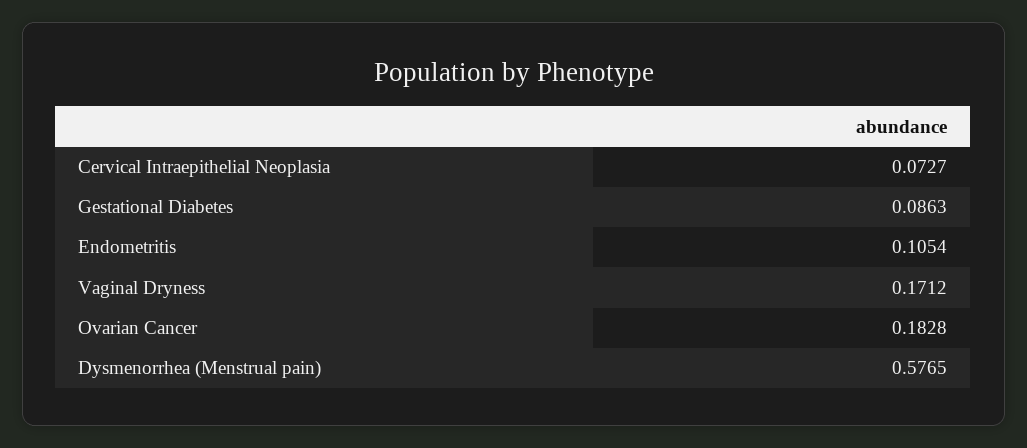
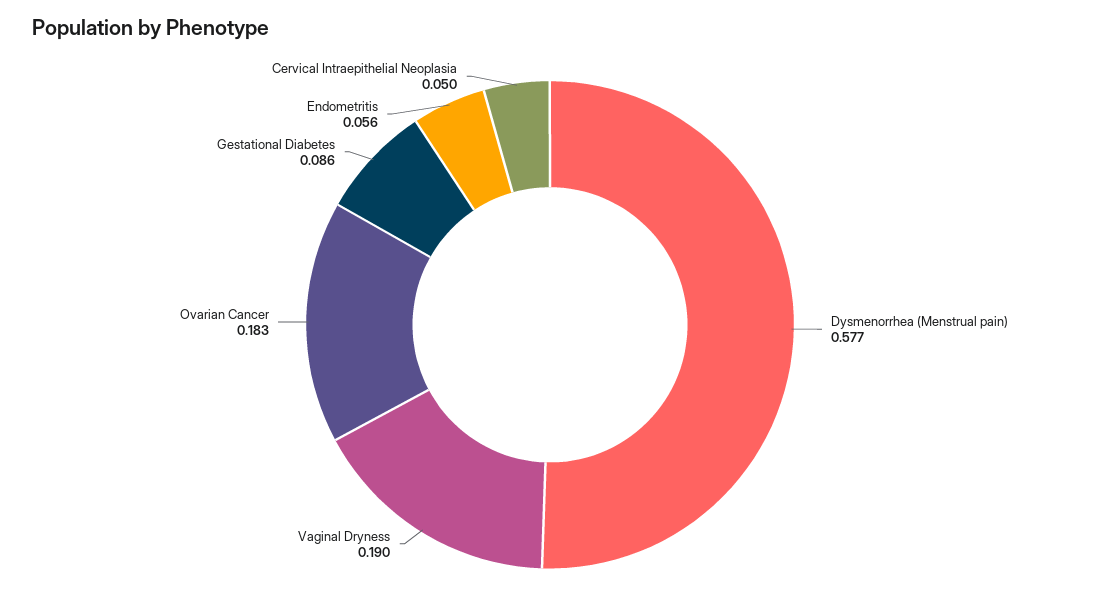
Cervical Intraepithelial Neoplasia: 0.0727 -> 0.05
Endometritis: 0.1054 -> 0.056
Vaginal Dryness: 0.1712 -> 0.19

